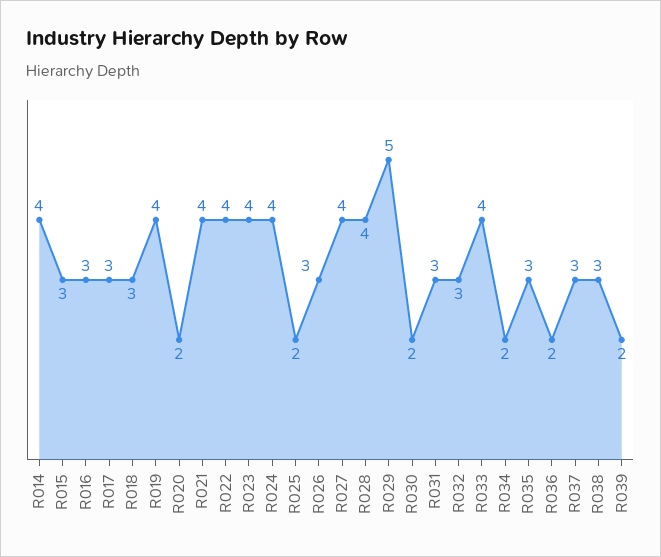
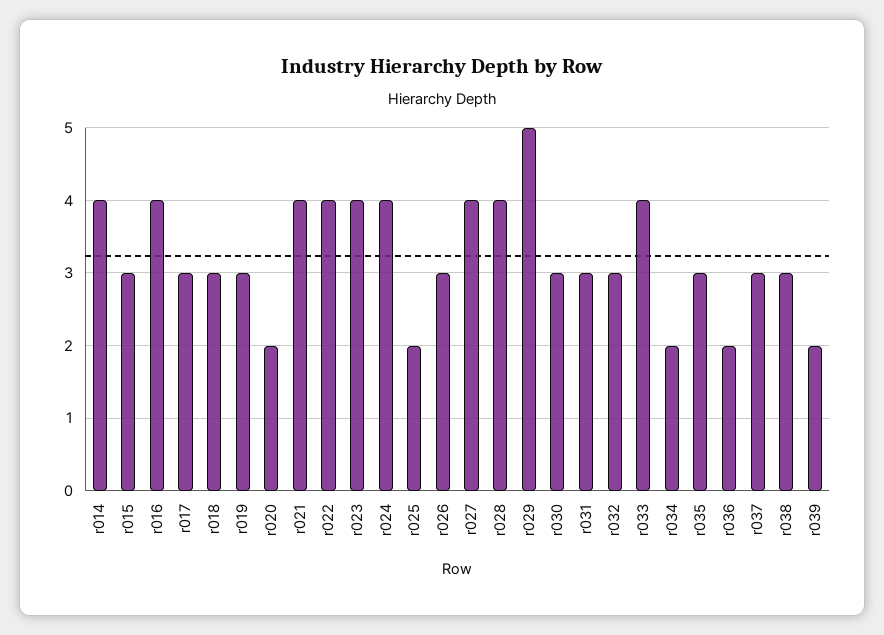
R016: 3 -> 4
R019: 4 -> 3
R030: 2 -> 3

